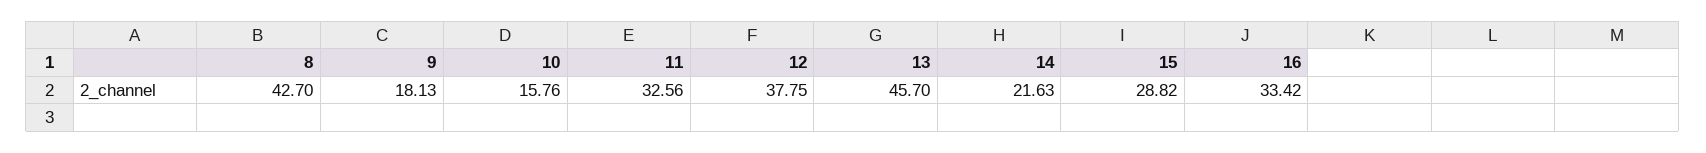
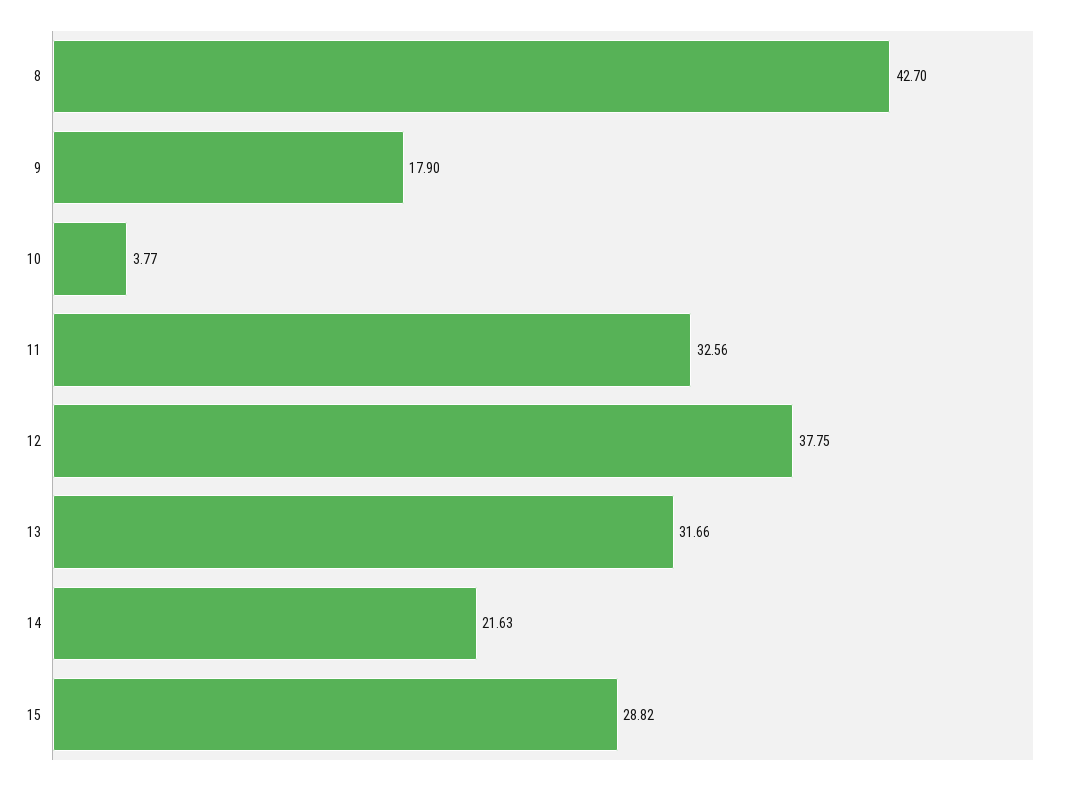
9: 18.13 -> 17.9
10: 15.76 -> 3.77
13: 45.7 -> 31.66
16: 33.42 -> none

